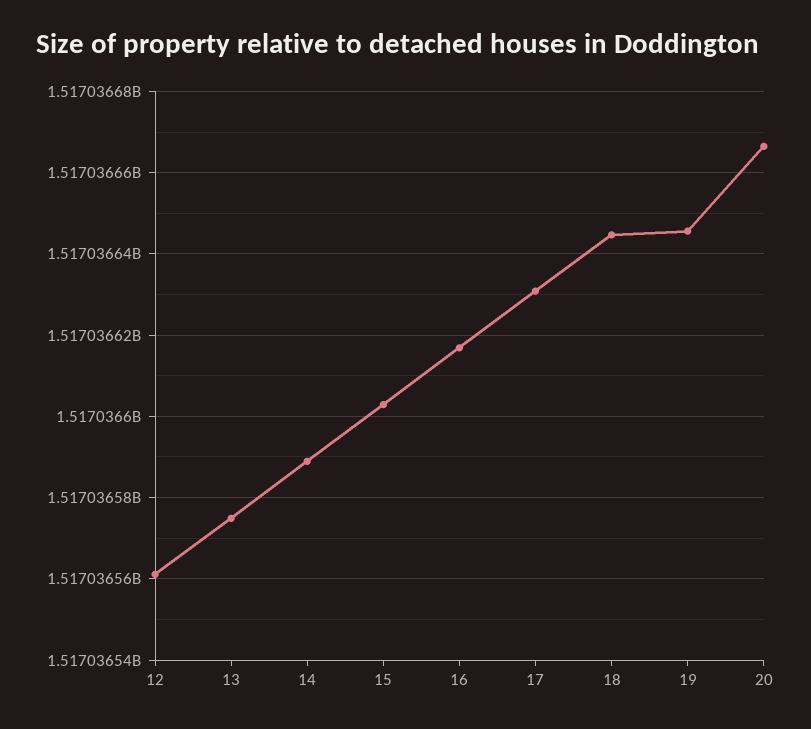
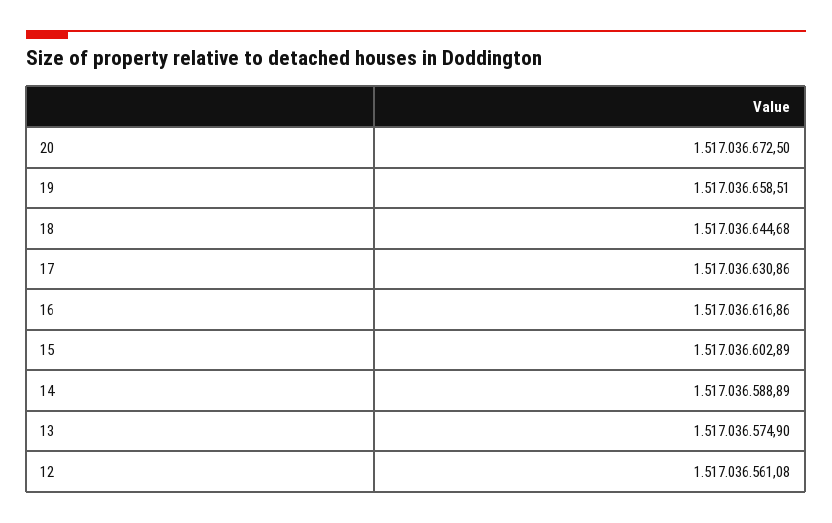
19: 1517036646 -> 1517036658.51
20: 1517036666 -> 1517036672.5

